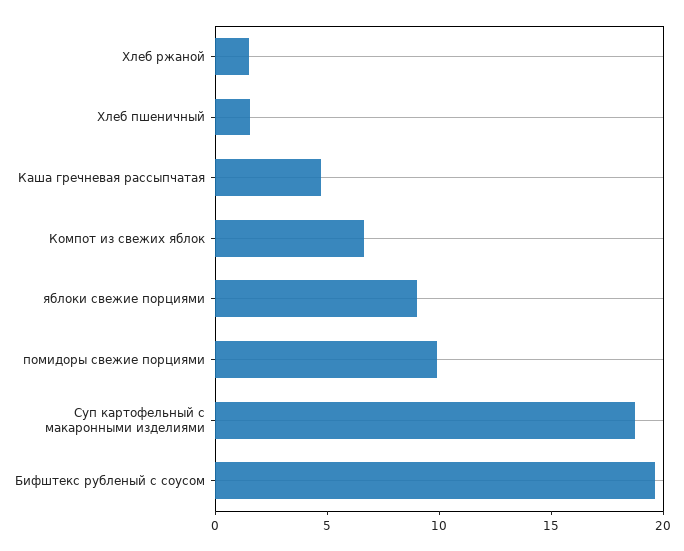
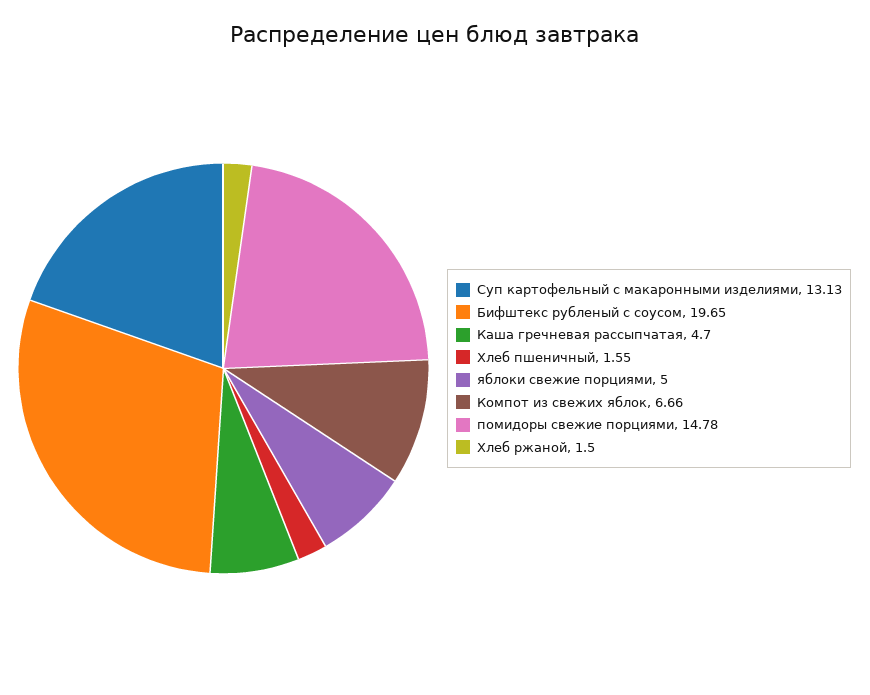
яблоки свежие порциями: 9 -> 5
помидоры свежие порциями: 10 -> 14.78
Суп картофельный с макаронными изделиями: 19 -> 13.13

